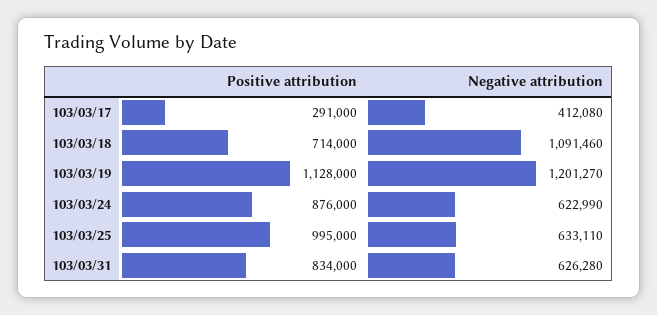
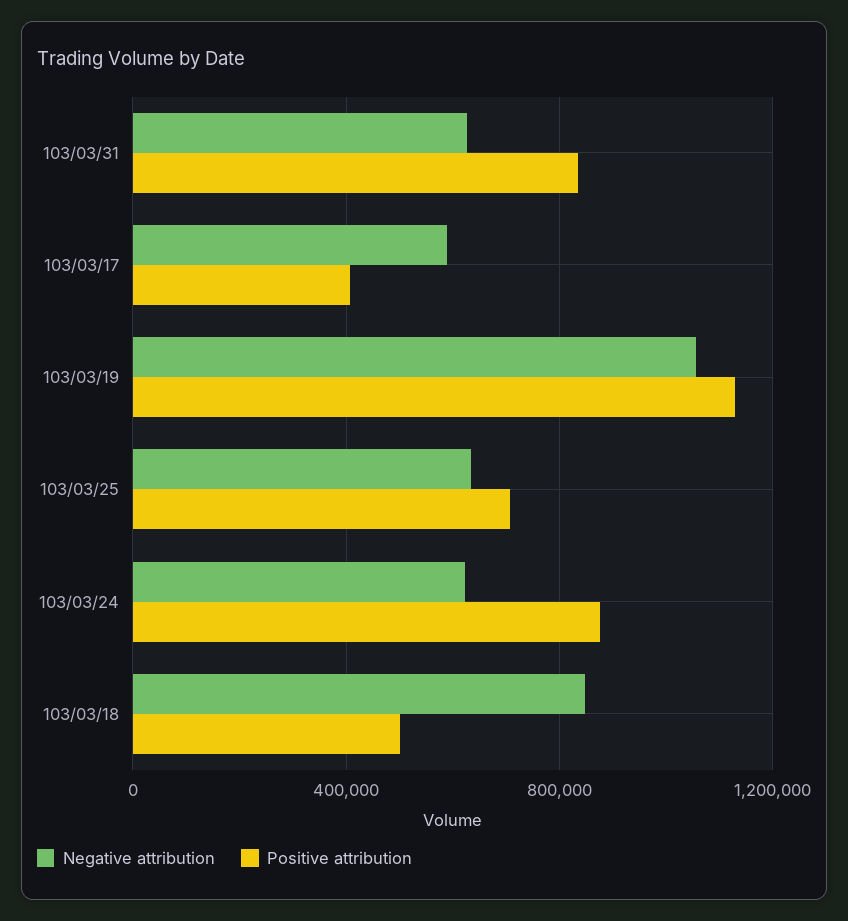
Positive attribution, 103/03/17: 291000 -> 400000
Negative attribution, 103/03/17: 412080 -> 600000
Positive attribution, 103/03/18: 714000 -> 500000
Negative attribution, 103/03/18: 1091460 -> 850000
Negative attribution, 103/03/19: 1201270 -> 1050000
Positive attribution, 103/03/25: 995000 -> 700000

